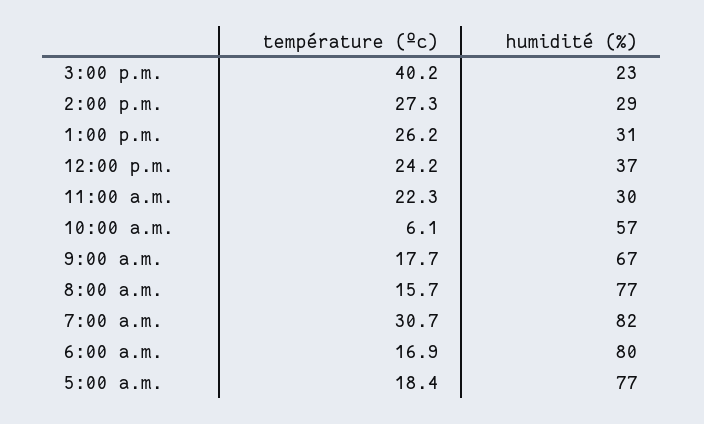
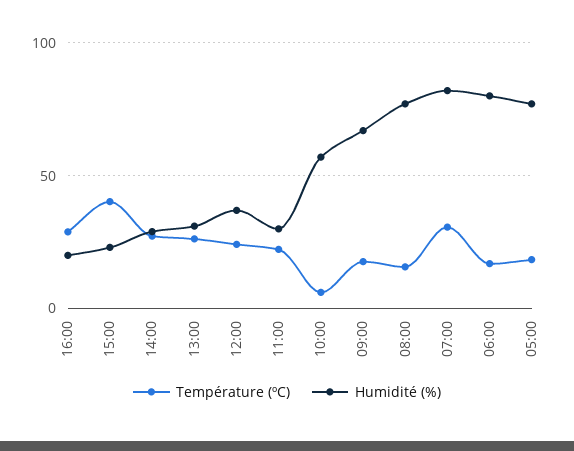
température (ºc), 16:00: none -> 30
humidité (%), 16:00: none -> 20

